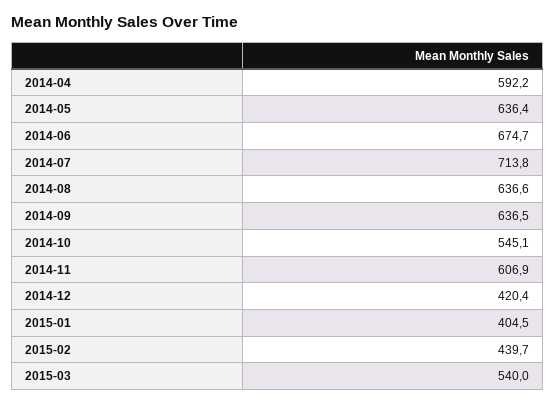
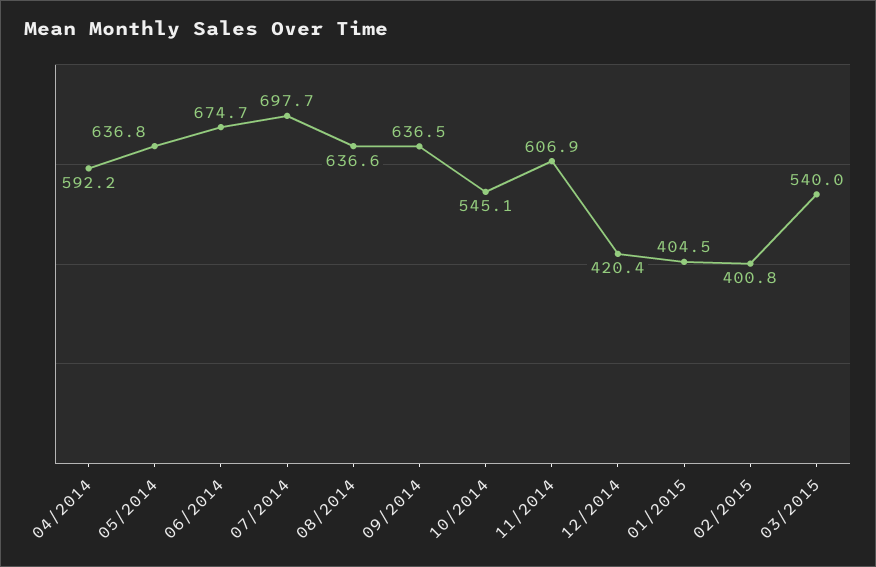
2014-05: 636.4 -> 636.8
2014-07: 713.8 -> 697.7
2015-02: 439.7 -> 400.8

